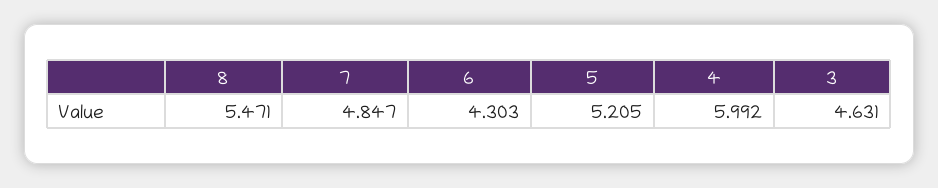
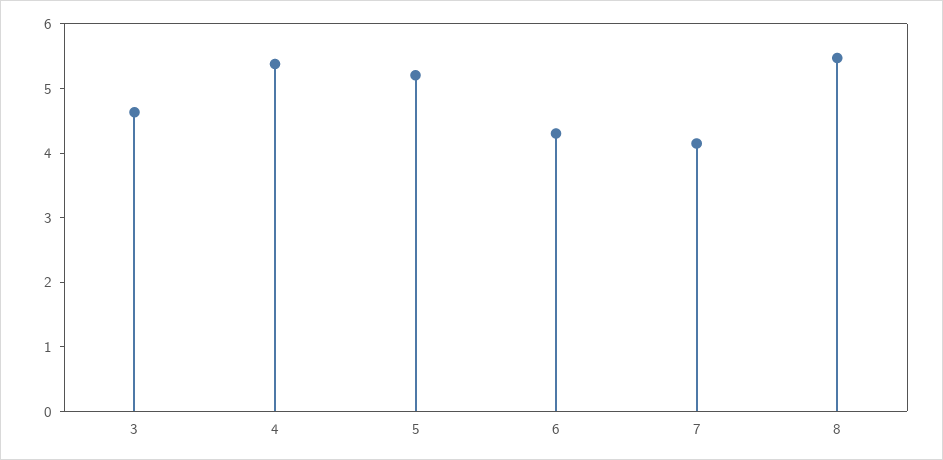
7: 4.847 -> 4.2
4: 5.992 -> 5.4

